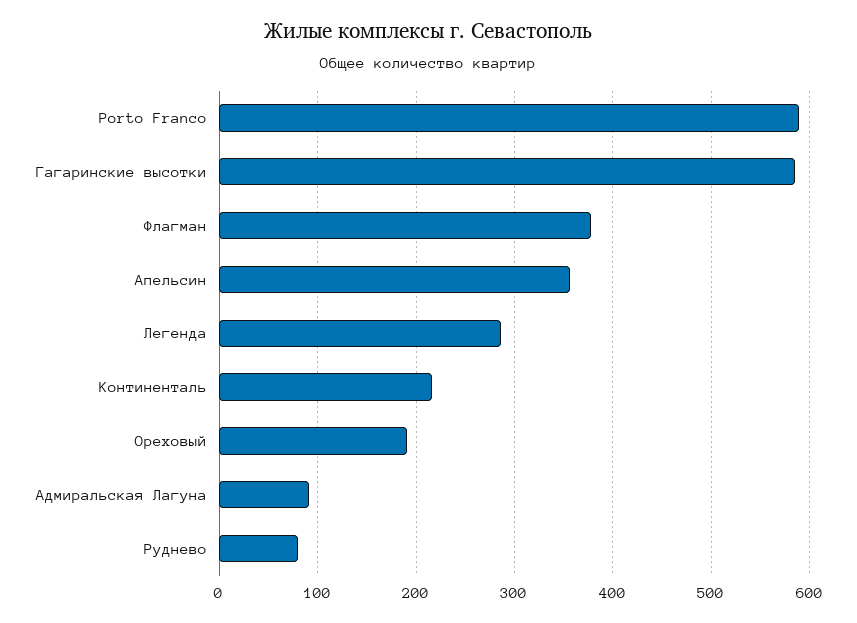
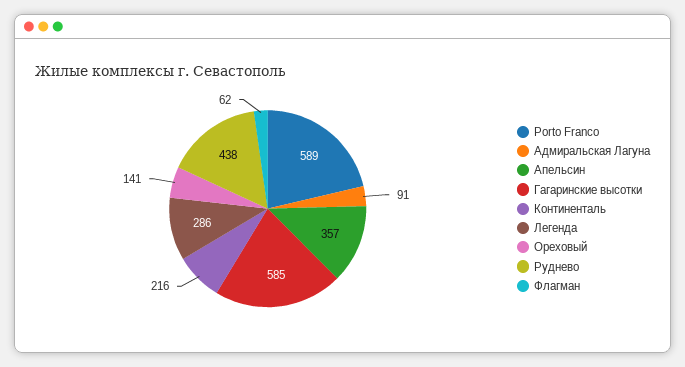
Флагман: 380 -> 62
Ореховый: 190 -> 141
Руднево: 80 -> 438

